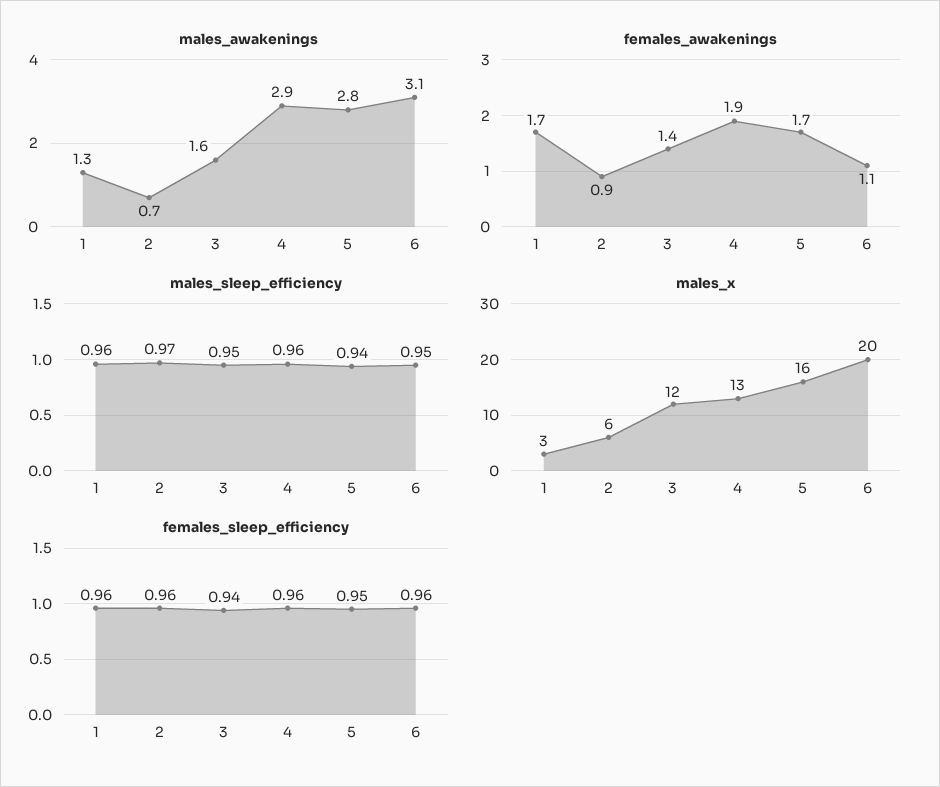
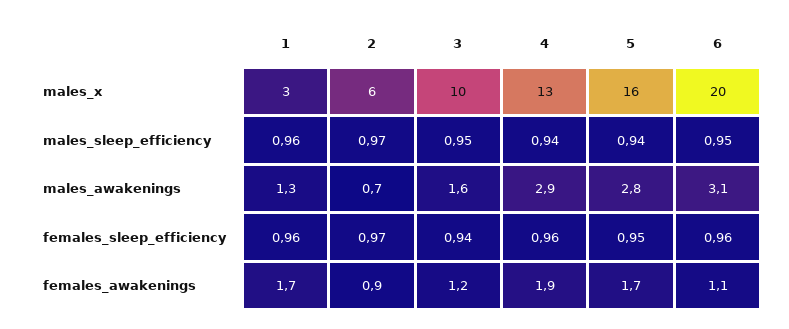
females_awakenings, 3: 1.4 -> 1.2
males_sleep_efficiency, 4: 0.96 -> 0.94
males_x, 3: 12 -> 10
females_sleep_efficiency, 2: 0.96 -> 0.97

